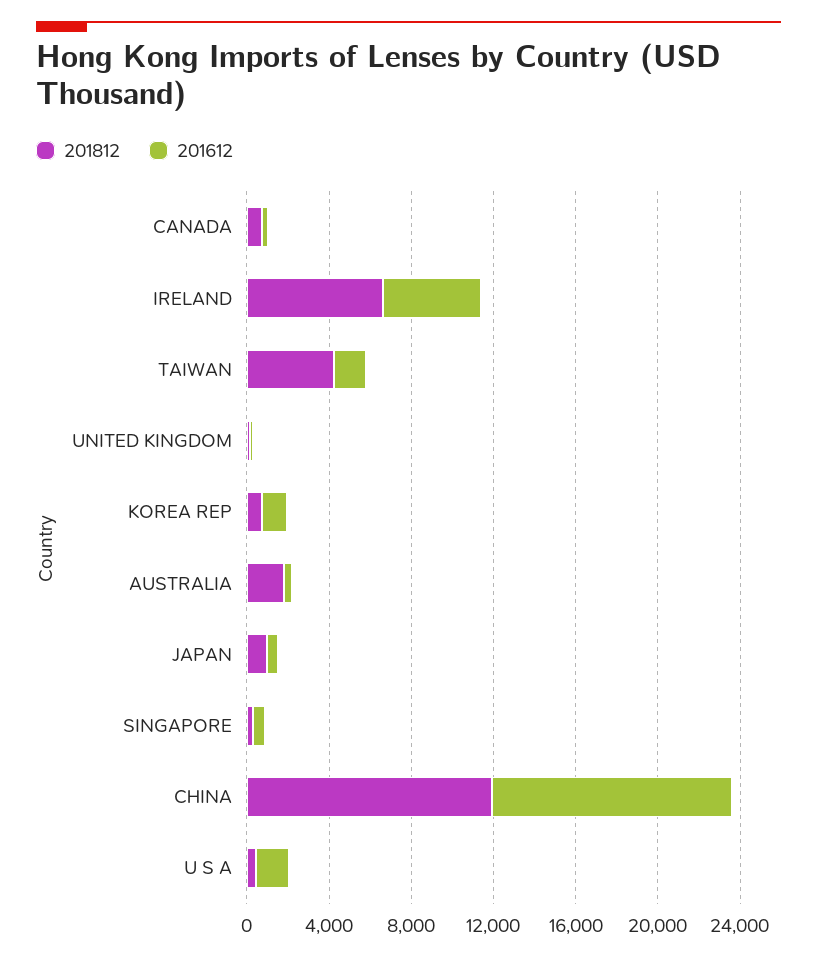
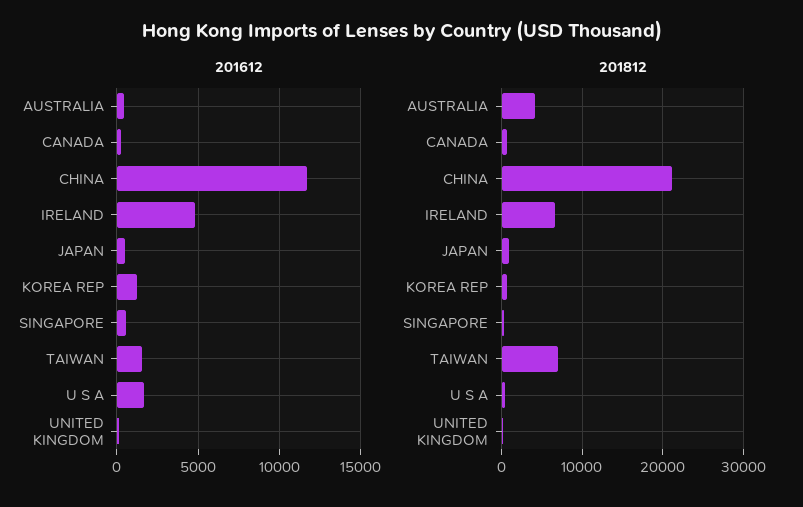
201812, TAIWAN: 4000 -> 7000
201812, AUSTRALIA: 2000 -> 4000
201812, CHINA: 12000 -> 21000

